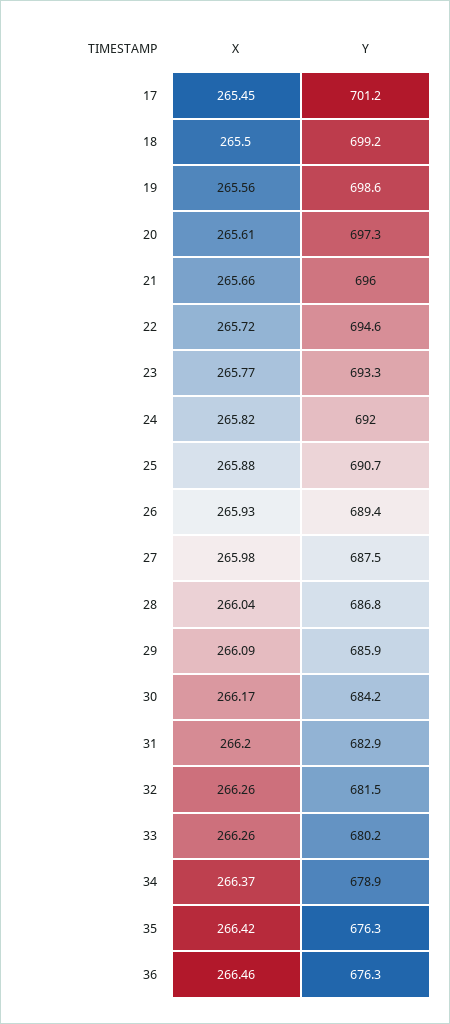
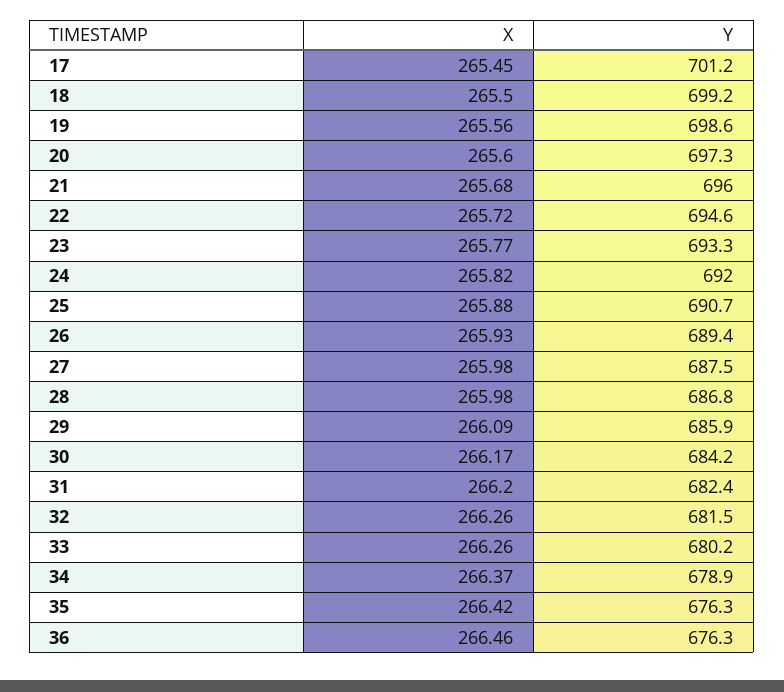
X, 20: 265.61 -> 265.6
X, 21: 265.66 -> 265.68
X, 28: 266.04 -> 265.98
Y, 31: 682.9 -> 682.4

